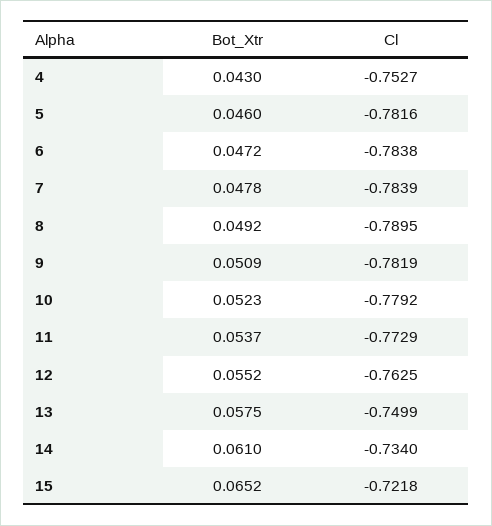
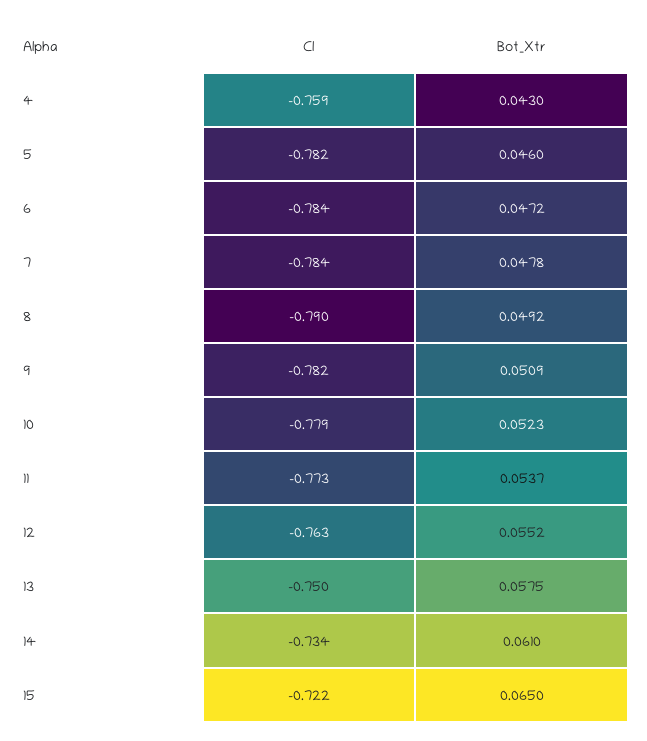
Cl, 4: -0.7527 -> -0.759
Bot_Xtr, 15: 0.0652 -> 0.065

